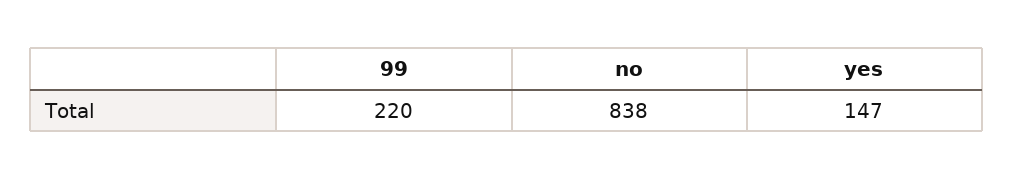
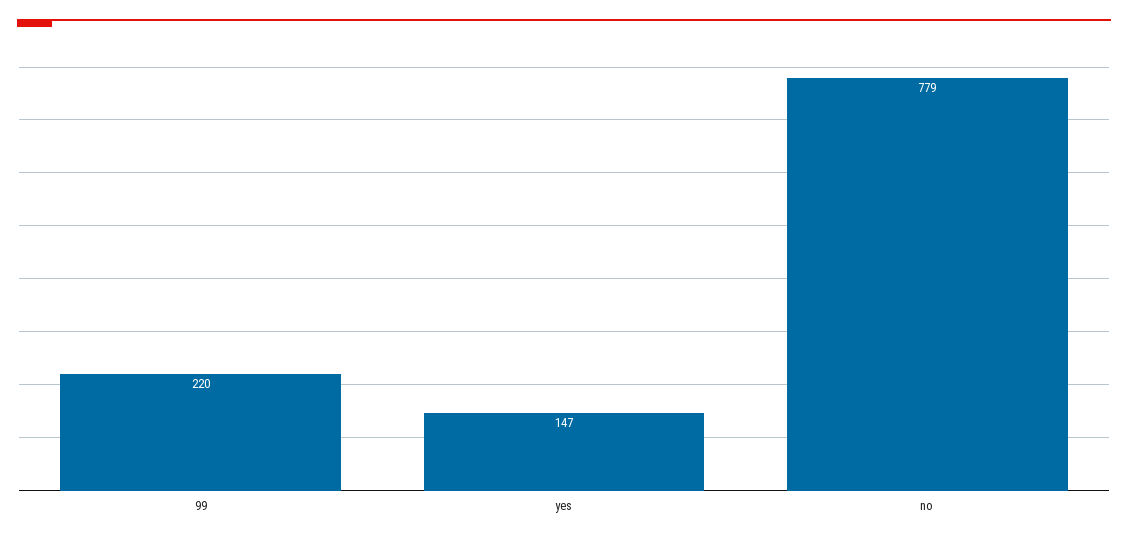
no: 838 -> 779

